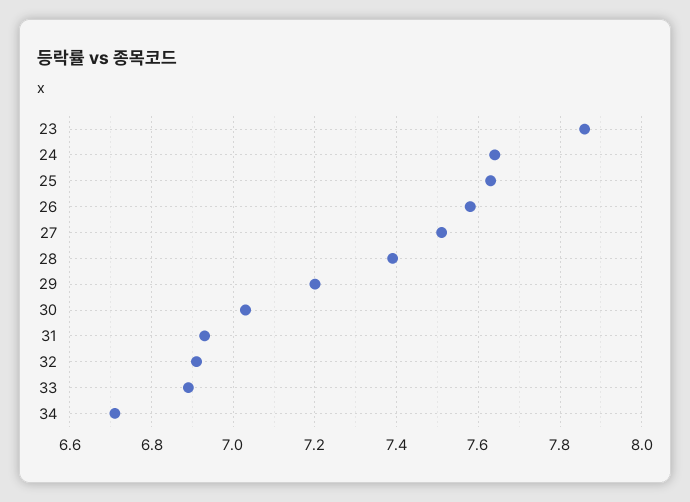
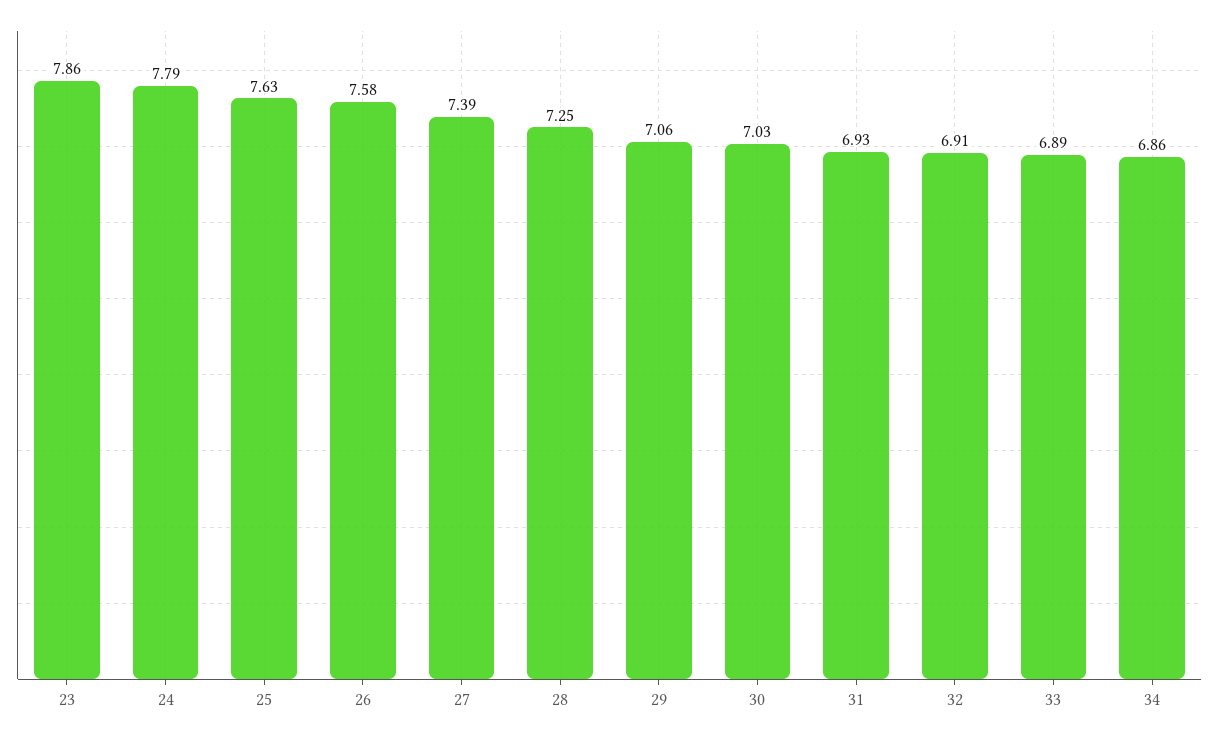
24: 7.65 -> 7.79
27: 7.5 -> 7.39
28: 7.4 -> 7.25
29: 7.2 -> 7.06
34: 6.7 -> 6.86

